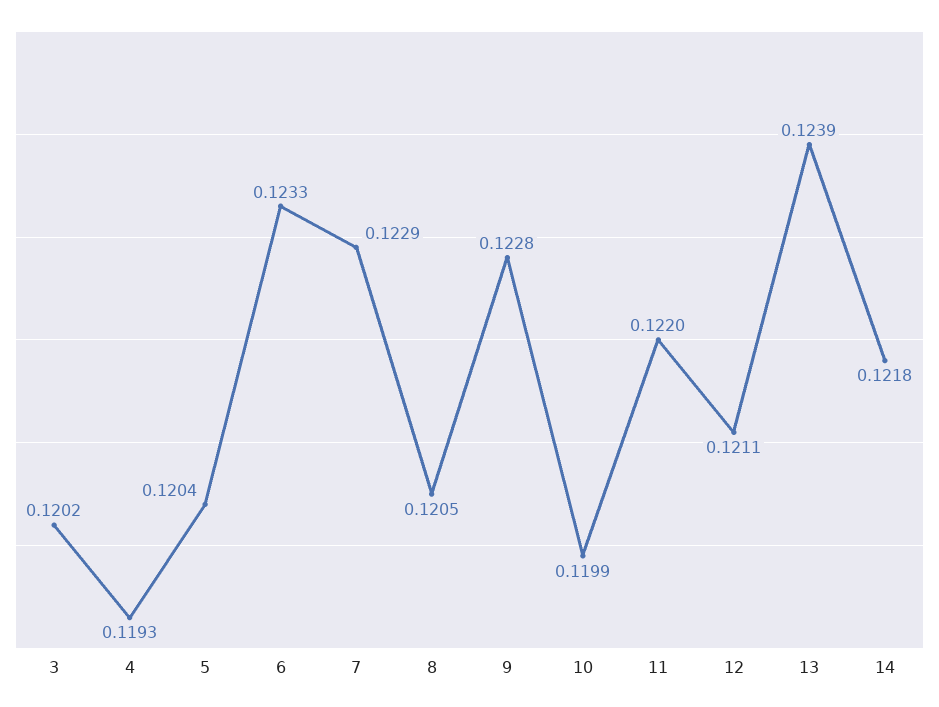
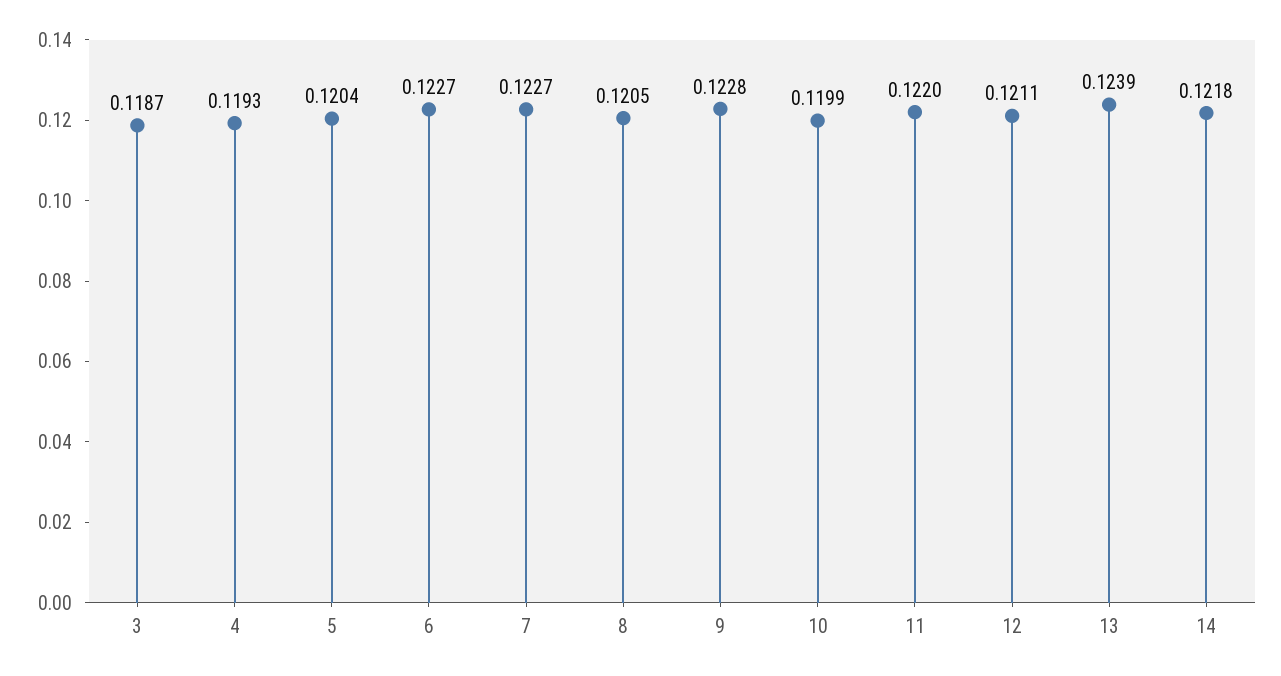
3: 0.1202 -> 0.1187
6: 0.1233 -> 0.1227
7: 0.1229 -> 0.1227

